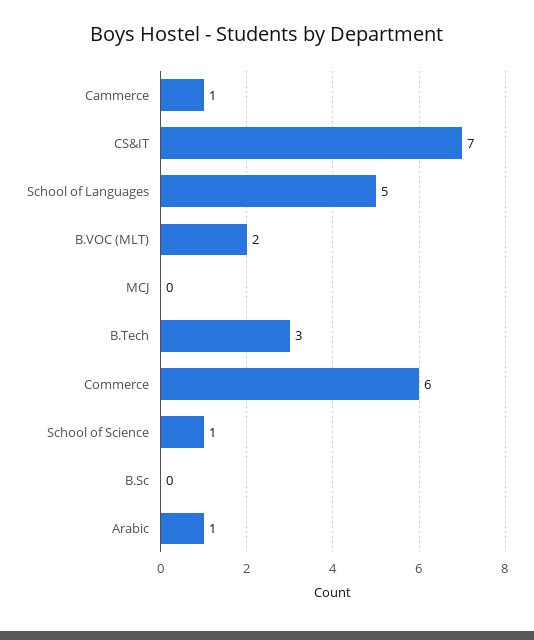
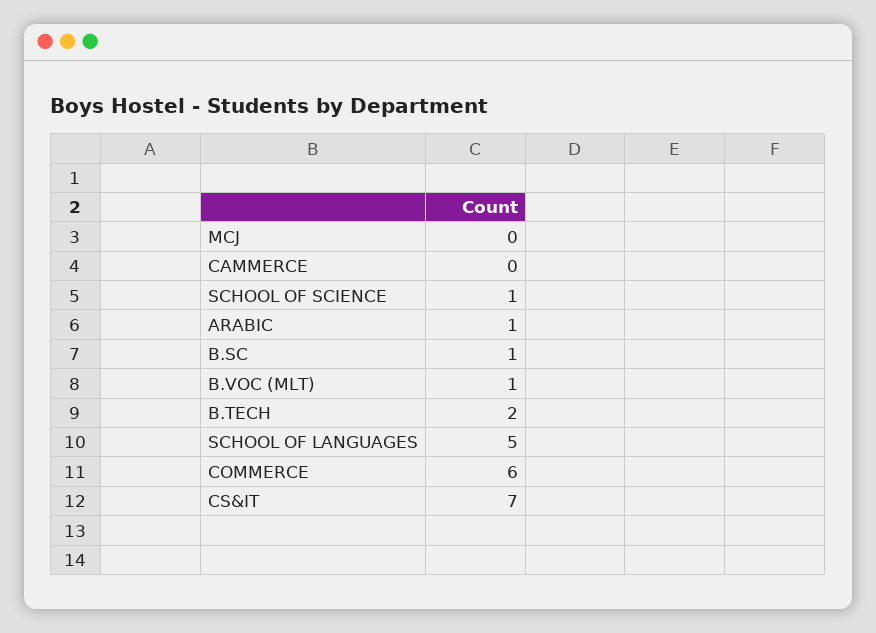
Cammerce: 1 -> 0
B.VOC (MLT): 2 -> 1
B.Tech: 3 -> 2
B.Sc: 0 -> 1

